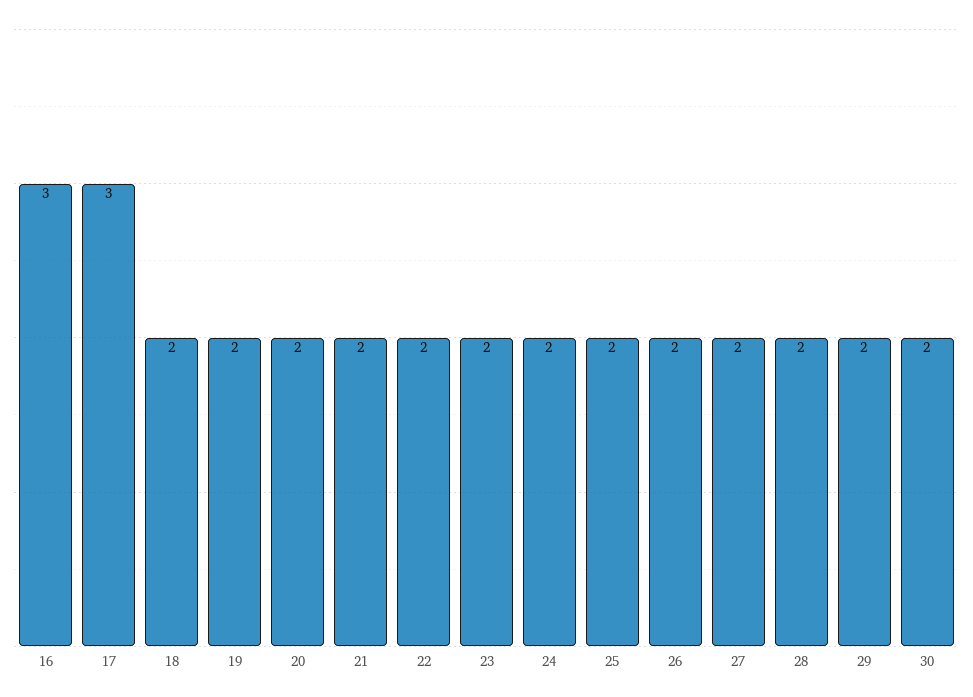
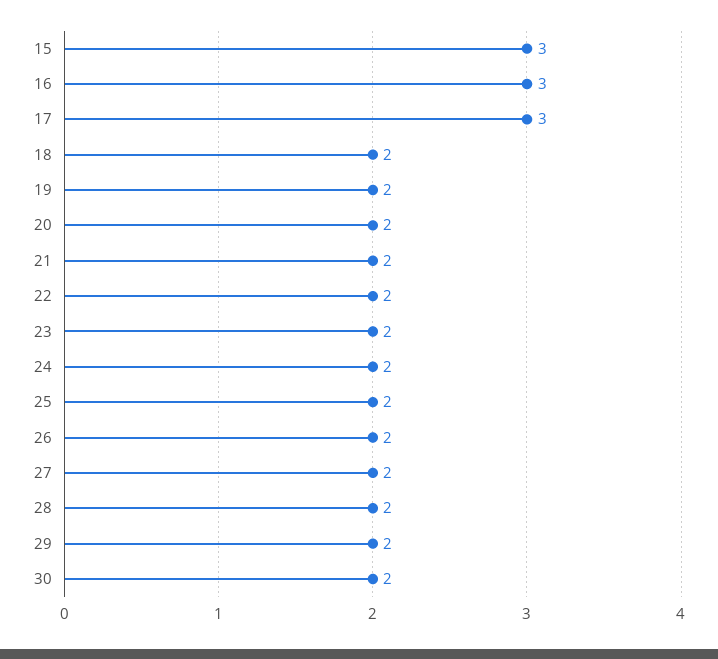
15: none -> 3

